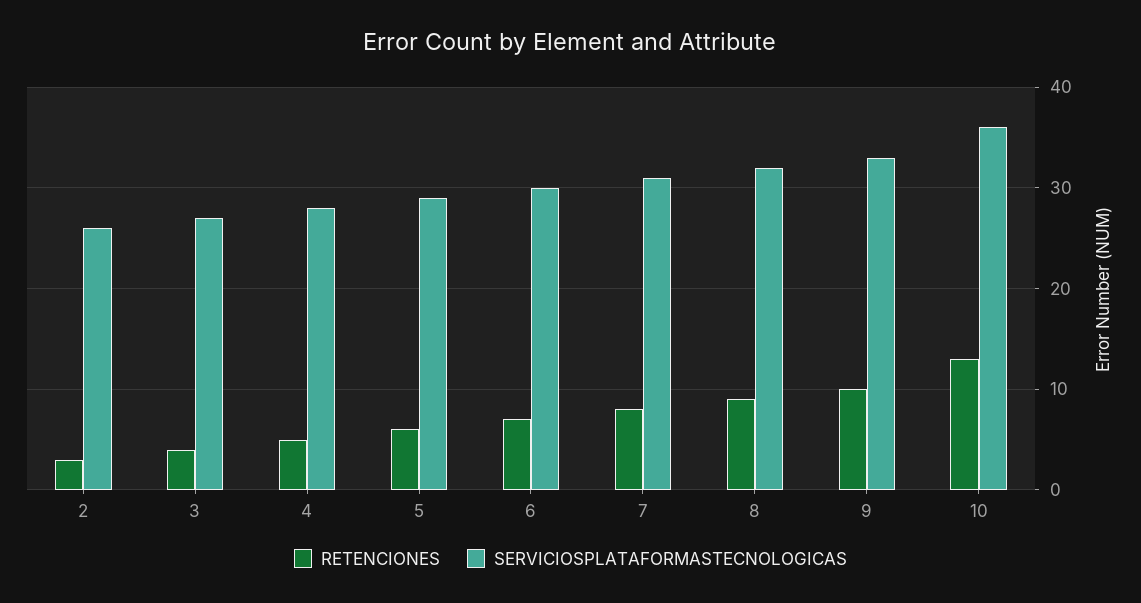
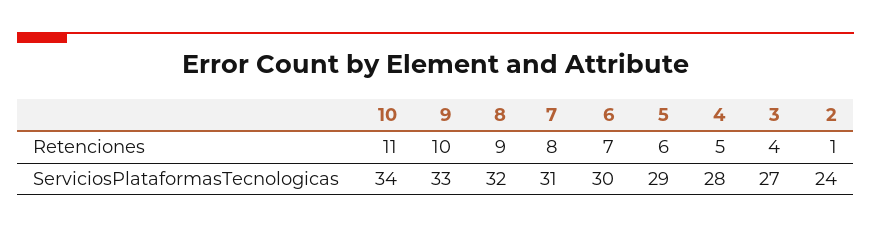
RETENCIONES, 2: 3 -> 1
SERVICIOSPLATAFORMASTECNOLOGICAS, 2: 26 -> 24
RETENCIONES, 10: 13 -> 11
SERVICIOSPLATAFORMASTECNOLOGICAS, 10: 36 -> 34

